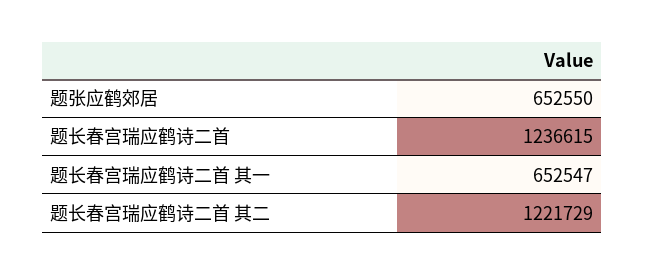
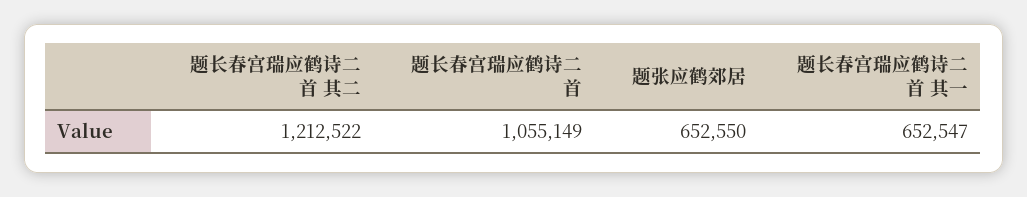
题长春宫瑞应鹤诗二首: 1236615 -> 1055149
题长春宫瑞应鹤诗二首 其二: 1221729 -> 1212522

